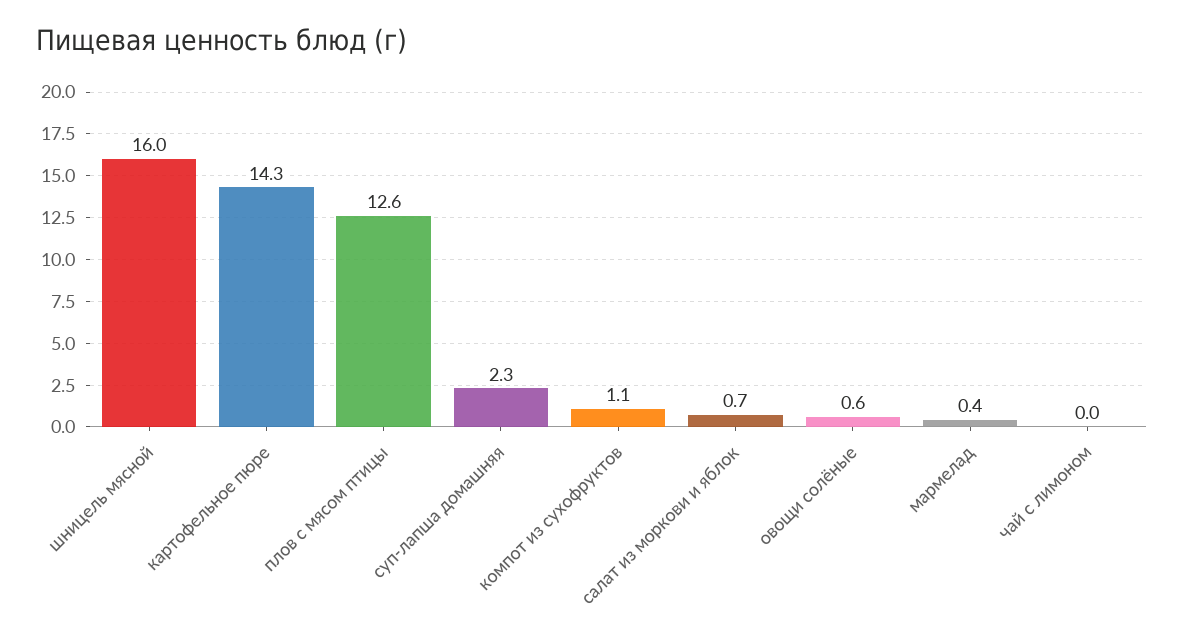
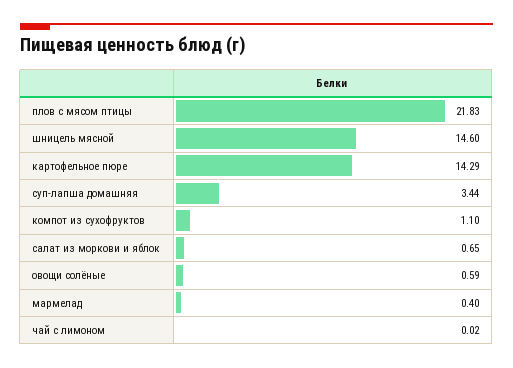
шницель мясной: 16 -> 14.6
плов с мясом птицы: 12.6 -> 21.83
суп-лапша домашняя: 2.3 -> 3.44

